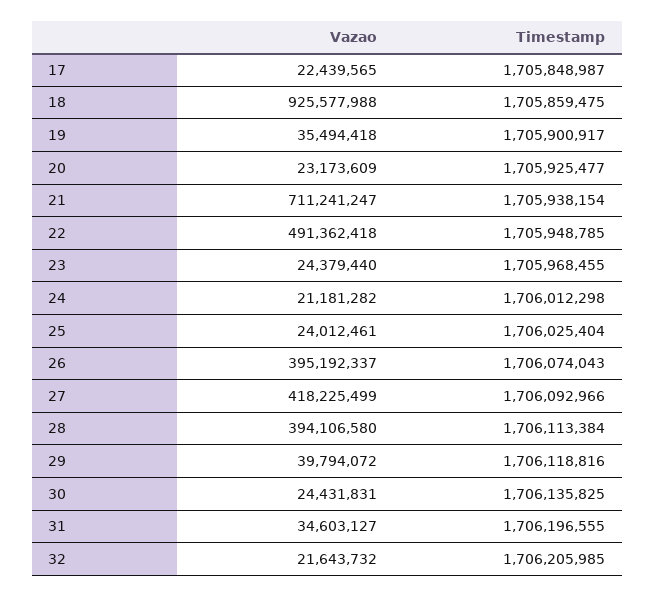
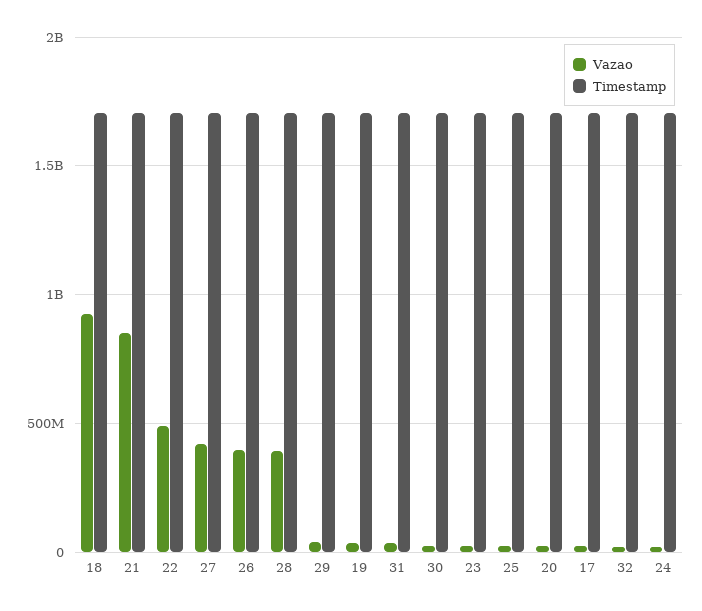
Vazao, 21: 711241247 -> 850000000

